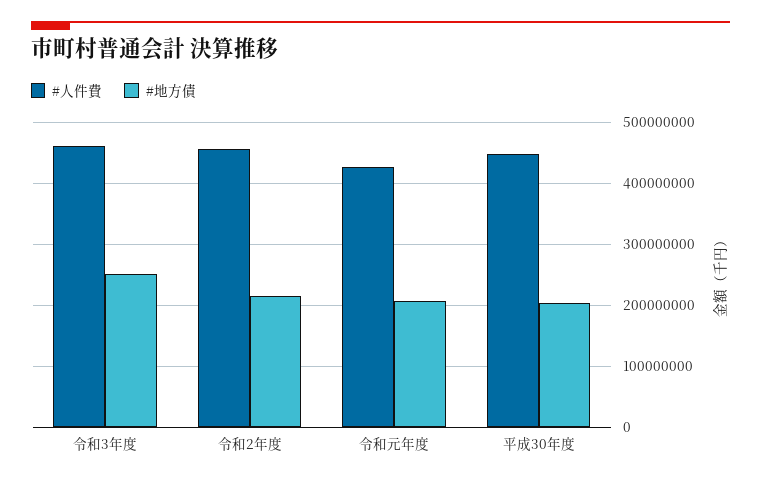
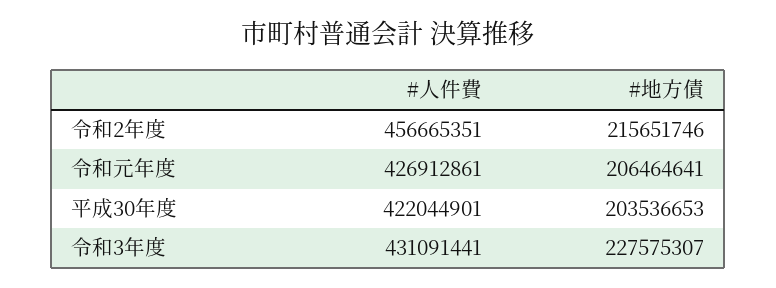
#人件費, 令和3年度: 460000000 -> 431091441
#地方債, 令和3年度: 250000000 -> 227575307
#人件費, 平成30年度: 450000000 -> 422044901

